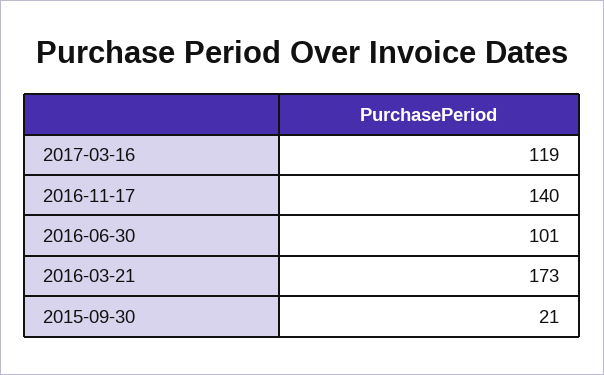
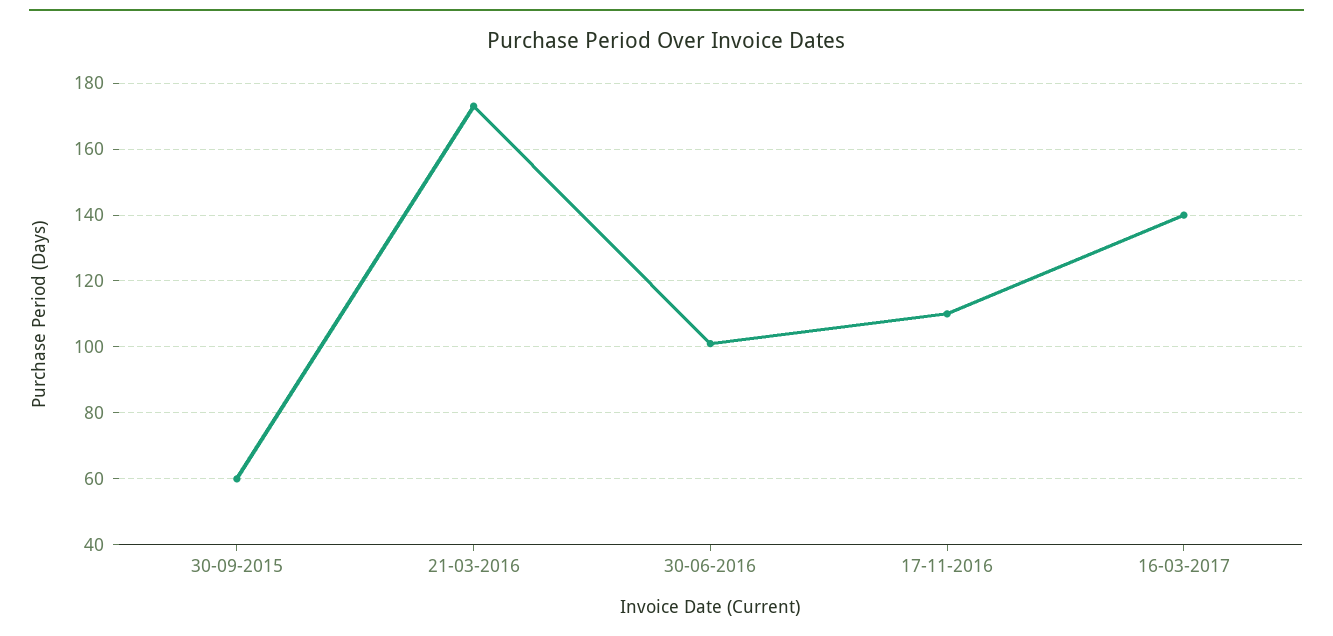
2017-03-16: 119 -> 140
2016-11-17: 140 -> 110
2015-09-30: 21 -> 60

